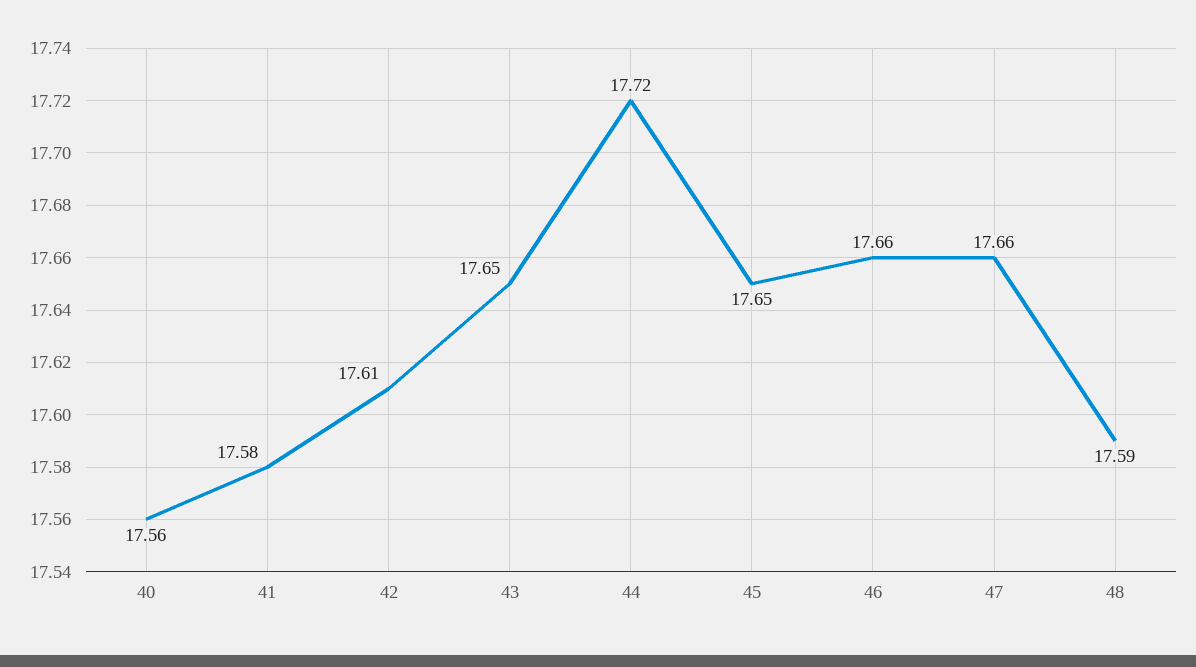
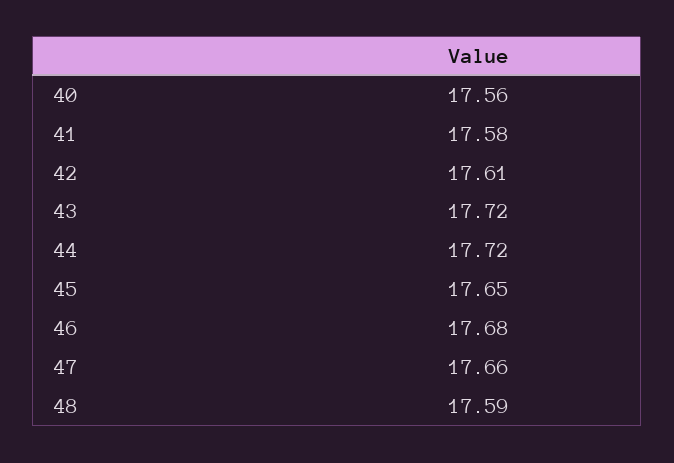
43: 17.65 -> 17.72
46: 17.66 -> 17.68

